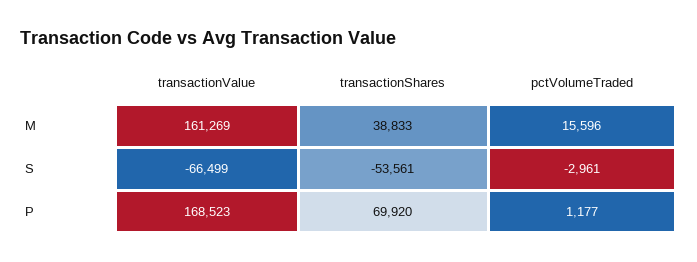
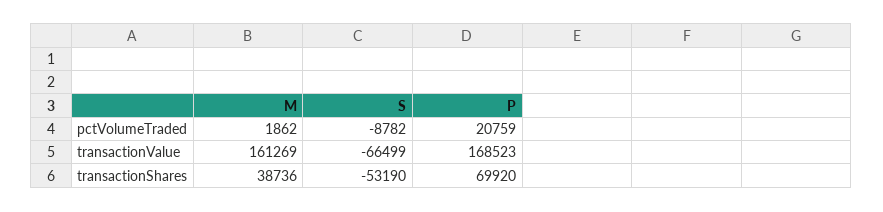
transactionShares, M: 38833 -> 38736
pctVolumeTraded, M: 15596 -> 1862
transactionShares, S: -53561 -> -53190
pctVolumeTraded, S: -2961 -> -8782
pctVolumeTraded, P: 1177 -> 20759

